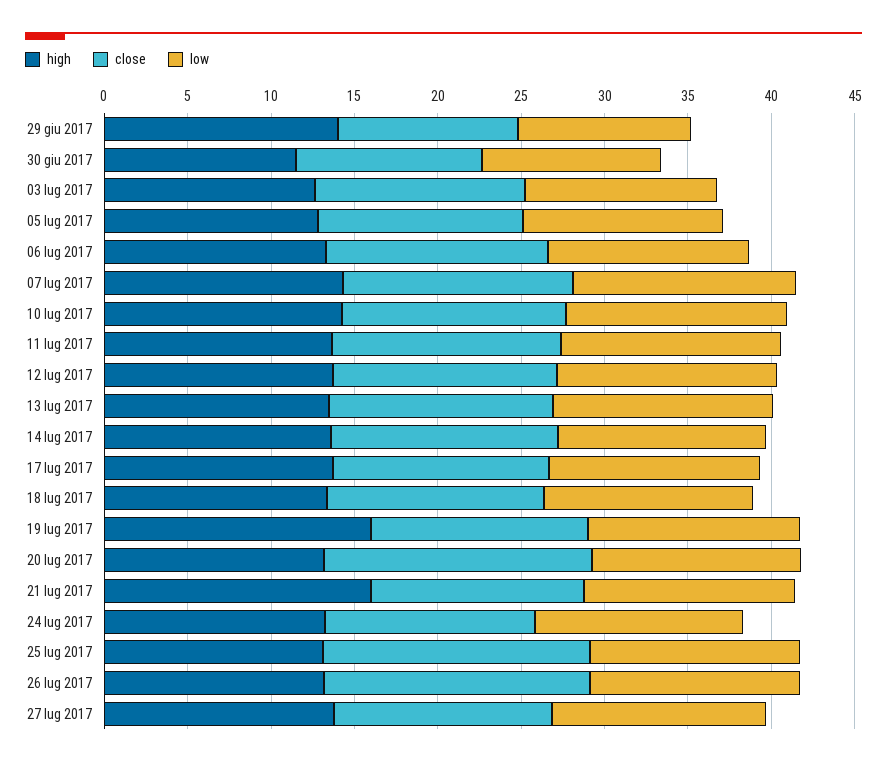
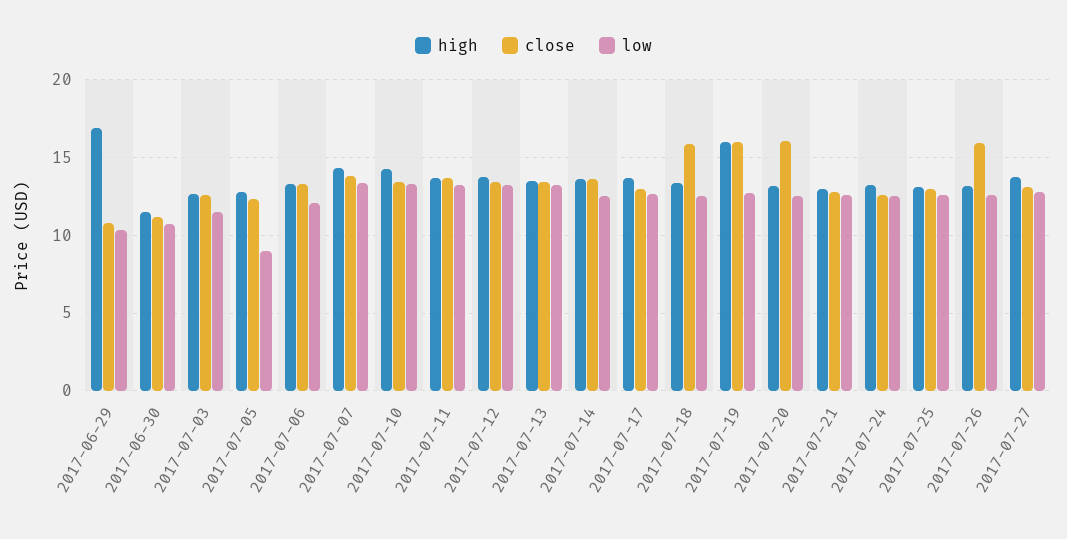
high, 29 giu 2017: 14 -> 17
low, 05 lug 2017: 12 -> 9
close, 18 lug 2017: 13 -> 16
close, 19 lug 2017: 13 -> 16
high, 21 lug 2017: 16 -> 13
close, 25 lug 2017: 16 -> 13

